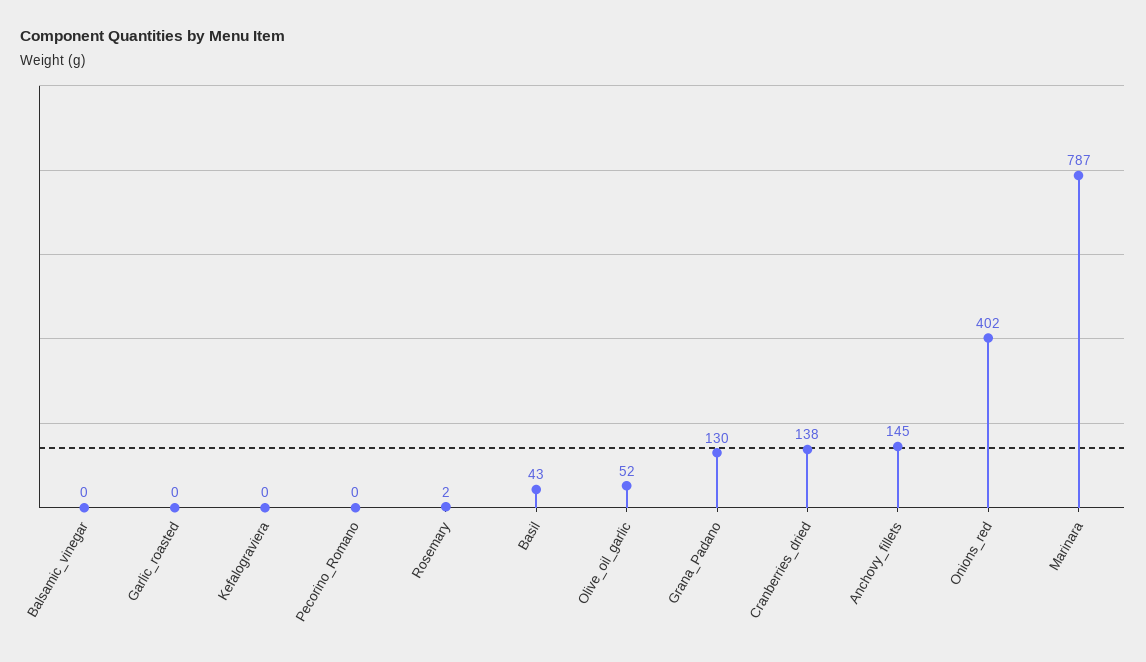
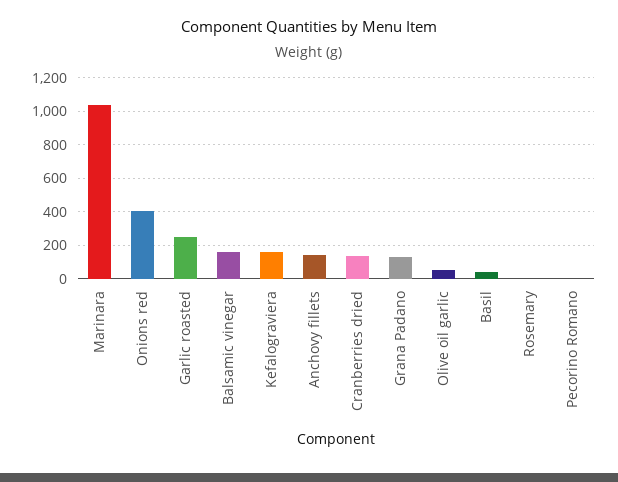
Balsamic_vinegar: 0 -> 150
Garlic_roasted: 0 -> 250
Kefalograviera: 0 -> 150
Marinara: 787 -> 1050

